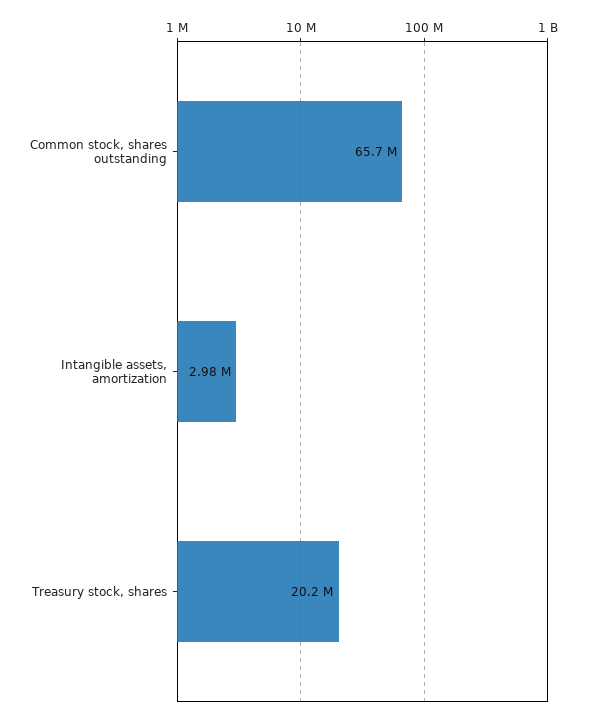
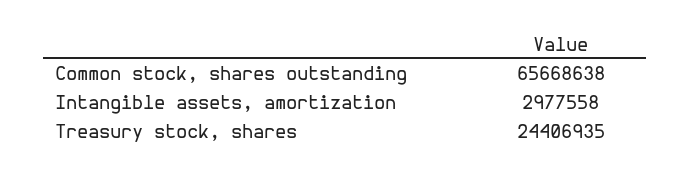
Treasury stock, shares: 20200000 -> 24406935

